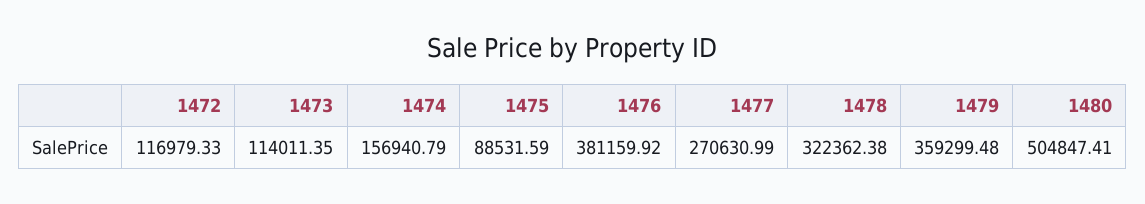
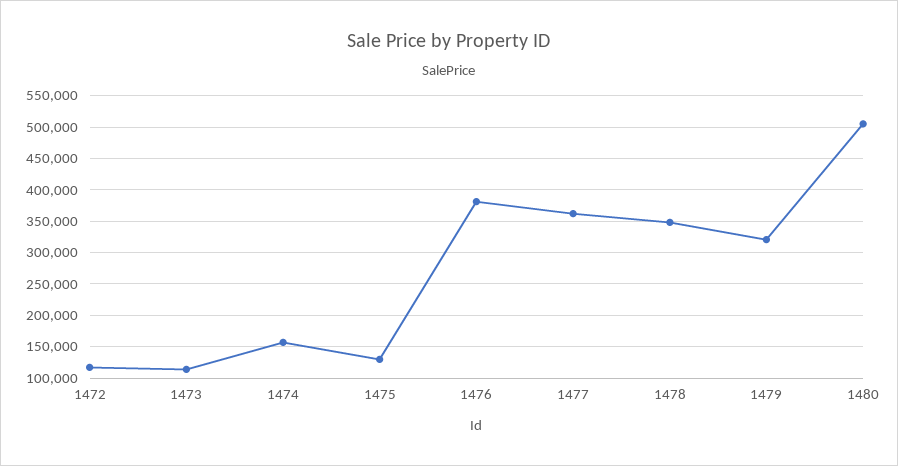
1475: 88531.59 -> 130000
1477: 270630.99 -> 360000
1478: 322362.38 -> 350000
1479: 359299.48 -> 320000

